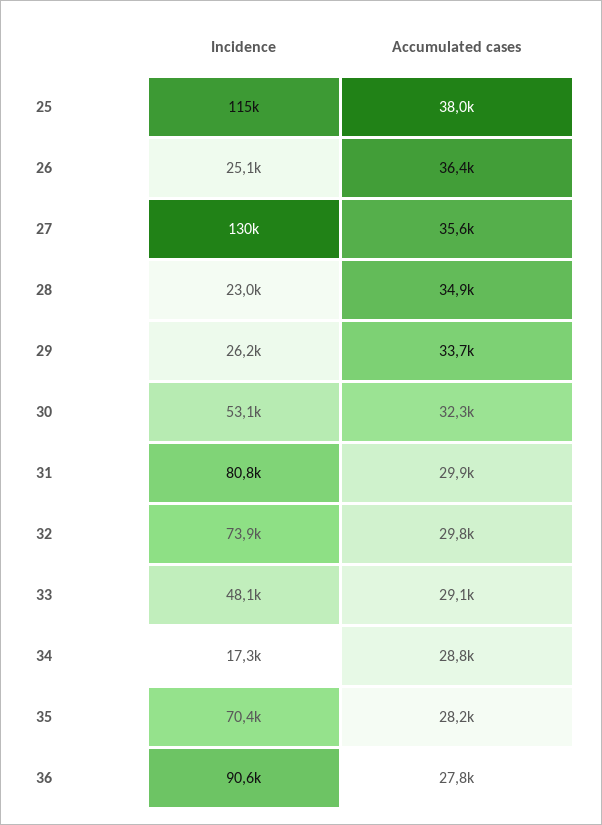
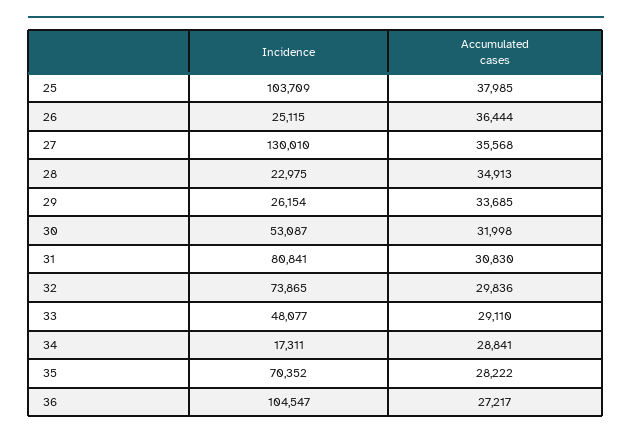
Incidence, 25: 115000 -> 103709
Accumulated cases, 30: 32300 -> 31998
Accumulated cases, 31: 29900 -> 30830
Incidence, 36: 90600 -> 104547
Accumulated cases, 36: 27800 -> 27217

